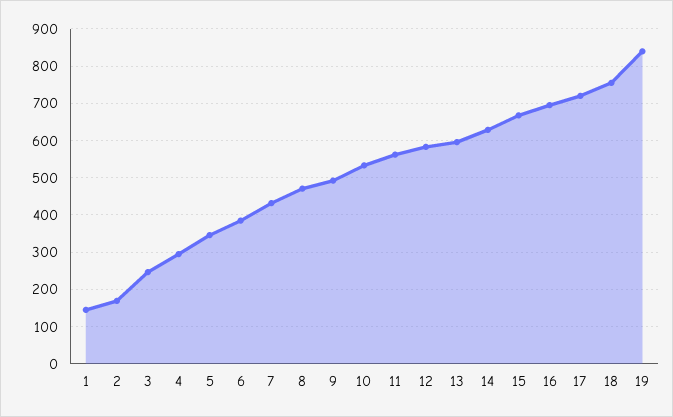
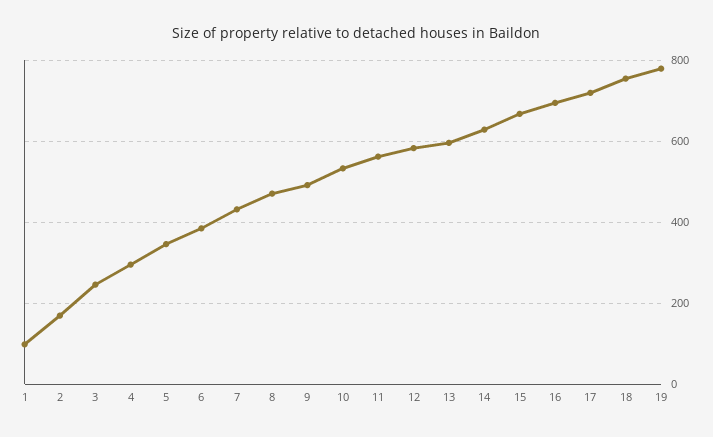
1: 140 -> 100
19: 840 -> 780

